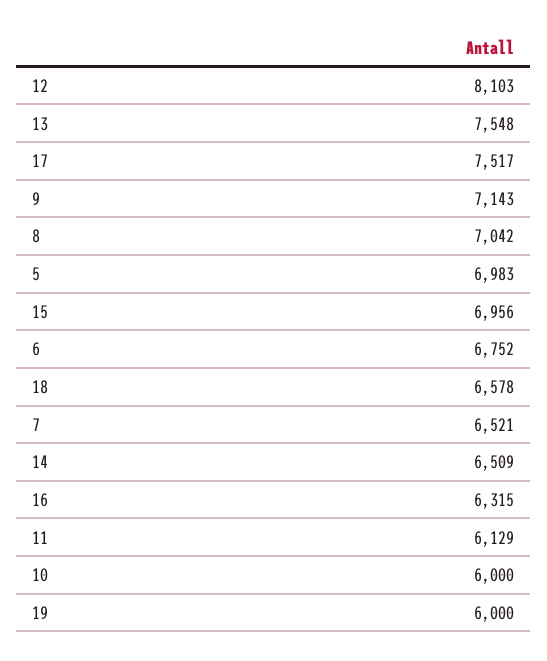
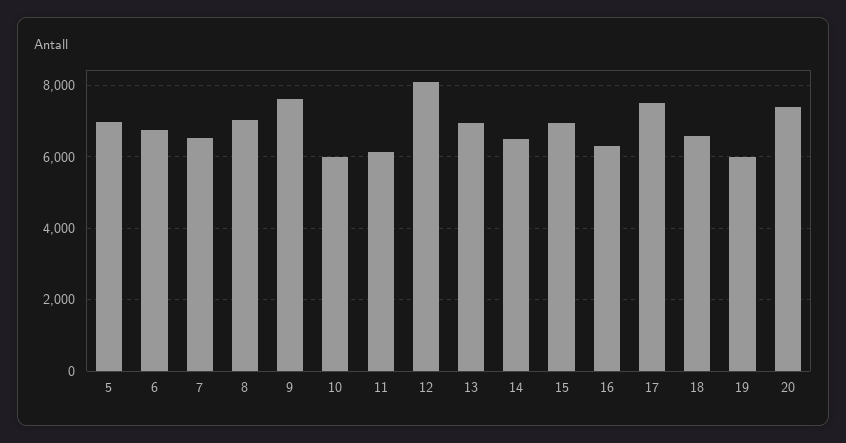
13: 7548 -> 7000
9: 7143 -> 7600
20: none -> 7400

